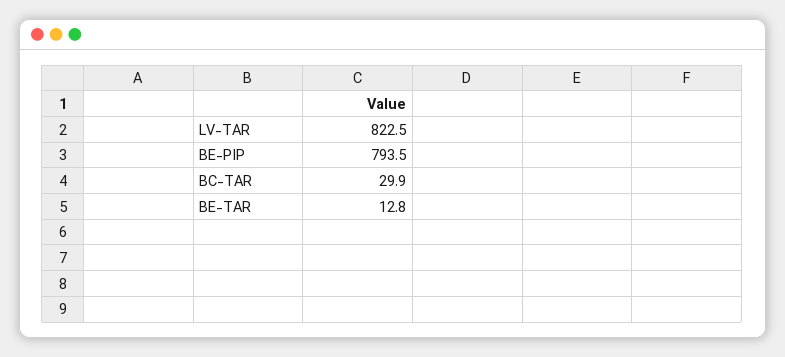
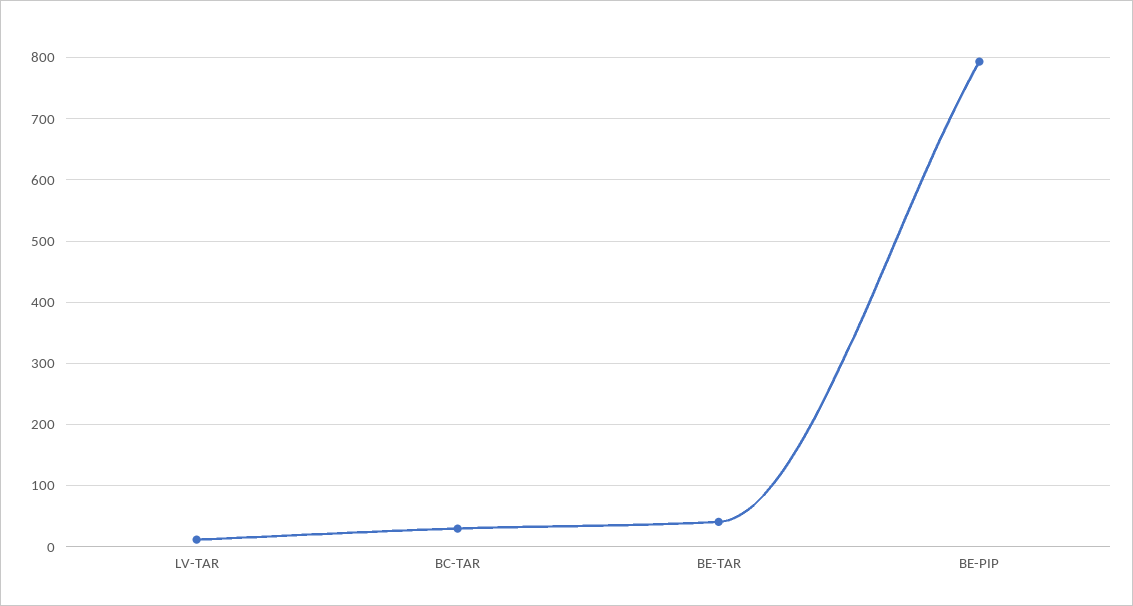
LV-TAR: 822.5 -> 10
BE-TAR: 12.8 -> 40

